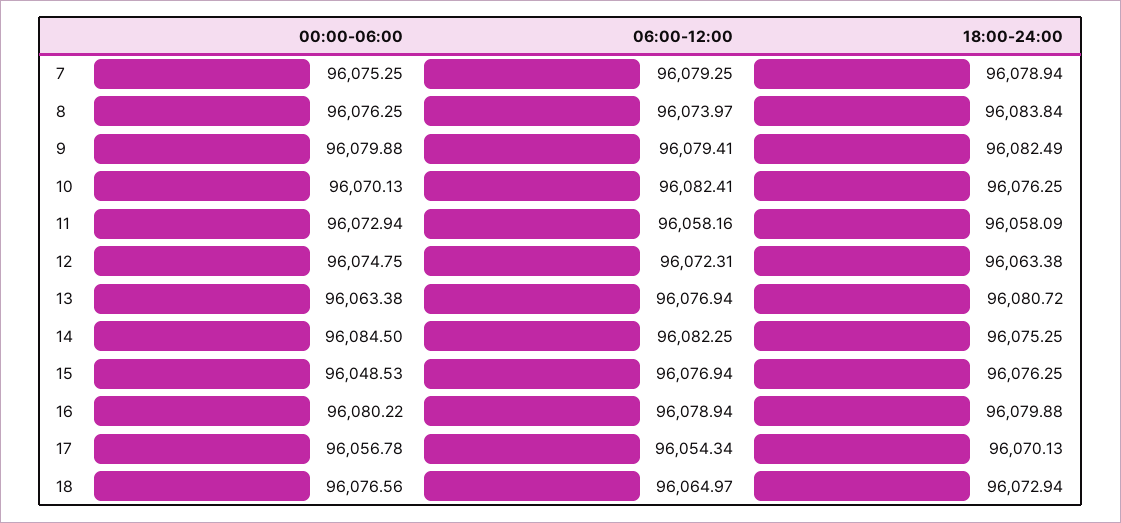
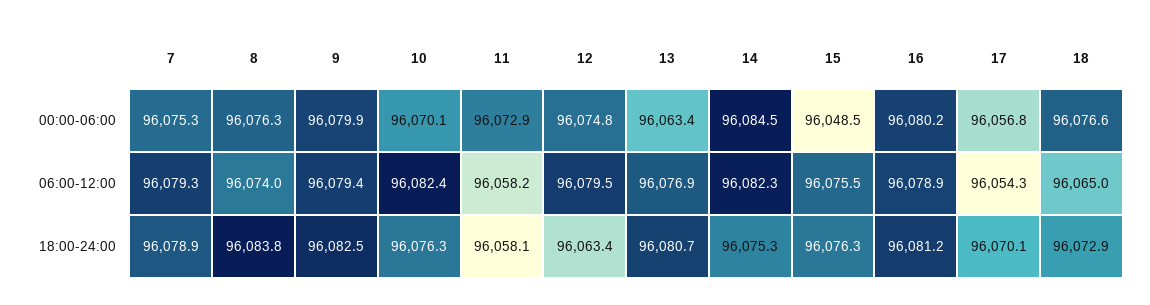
06:00-12:00, 12: 96072.31 -> 96079.5
06:00-12:00, 15: 96076.94 -> 96075.5
18:00-24:00, 16: 96079.88 -> 96081.2

